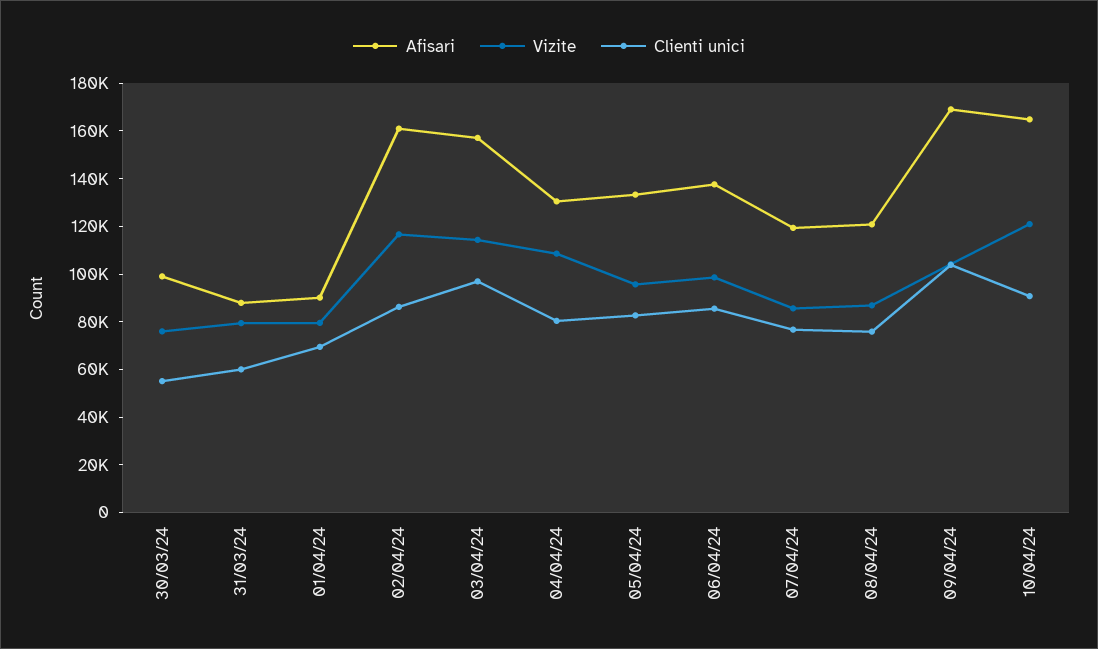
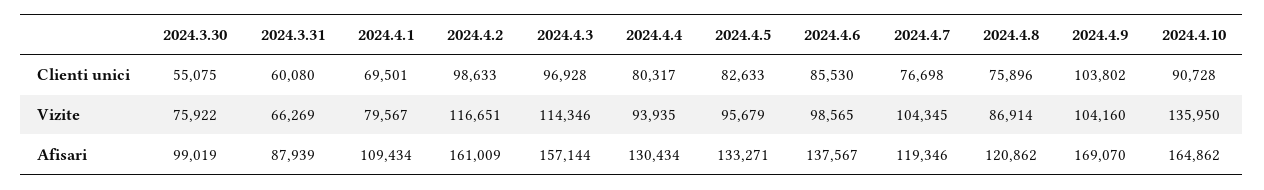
Vizite, 31/03/24: 80000 -> 66269
Afisari, 01/04/24: 90000 -> 109434
Clienti unici, 02/04/24: 85000 -> 98633
Vizite, 04/04/24: 110000 -> 93935
Vizite, 07/04/24: 85000 -> 104345
Vizite, 10/04/24: 120000 -> 135950

